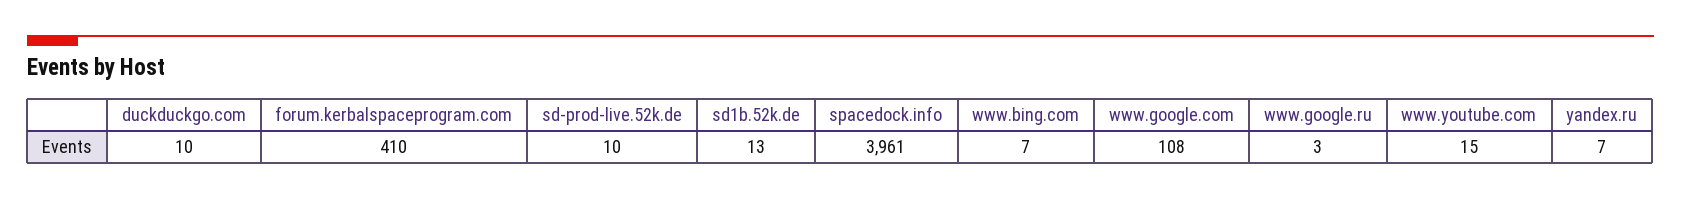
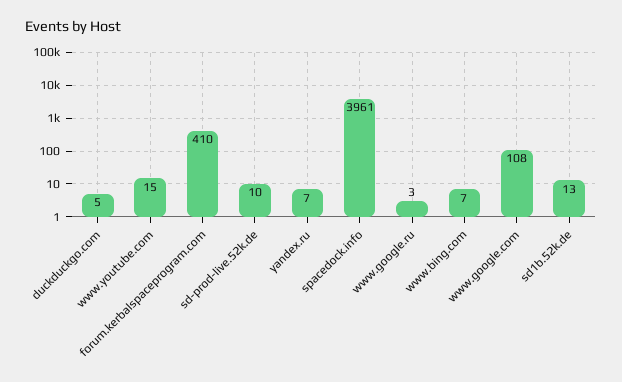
duckduckgo.com: 10 -> 5

